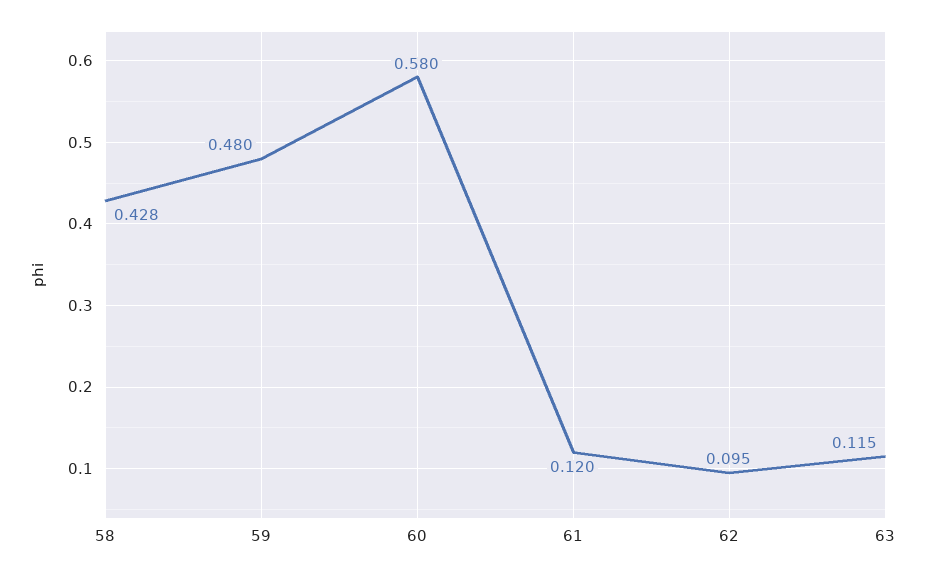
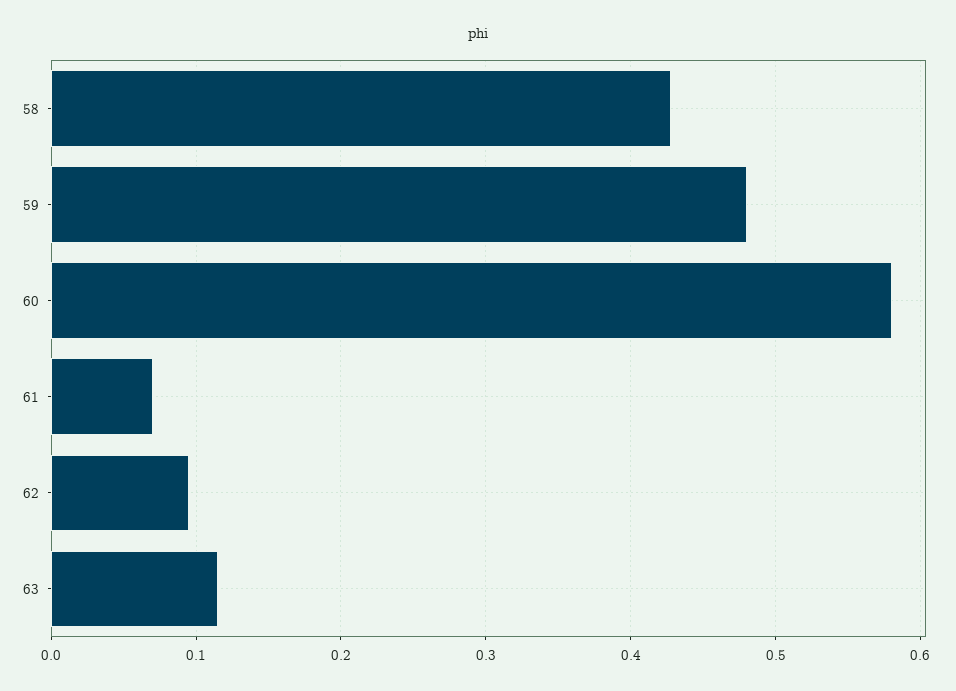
61: 0.12 -> 0.07

